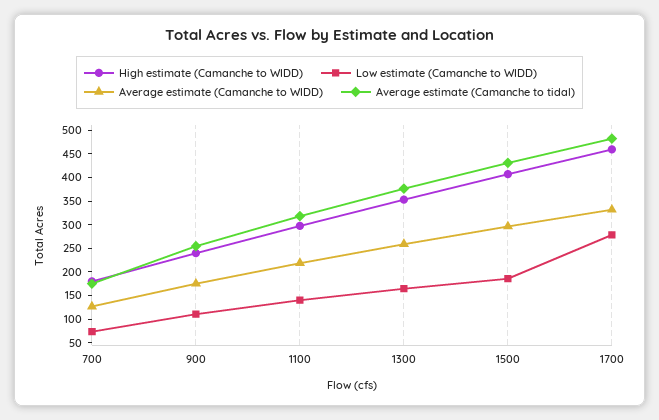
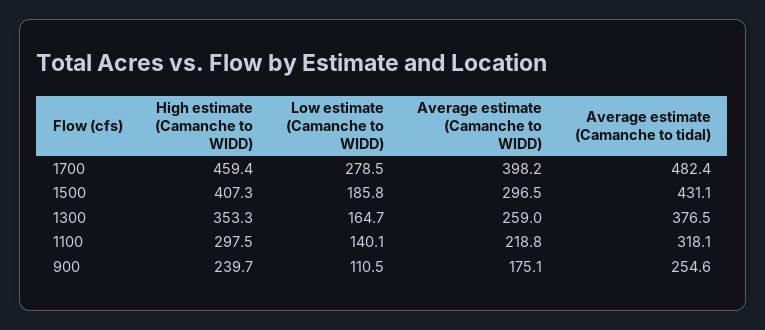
High estimate (Camanche to WIDD), 700: 175 -> none
Low estimate (Camanche to WIDD), 700: 75 -> none
Average estimate (Camanche to WIDD), 700: 125 -> none
Average estimate (Camanche to tidal), 700: 175 -> none
Average estimate (Camanche to WIDD), 1700: 325 -> 398.2

